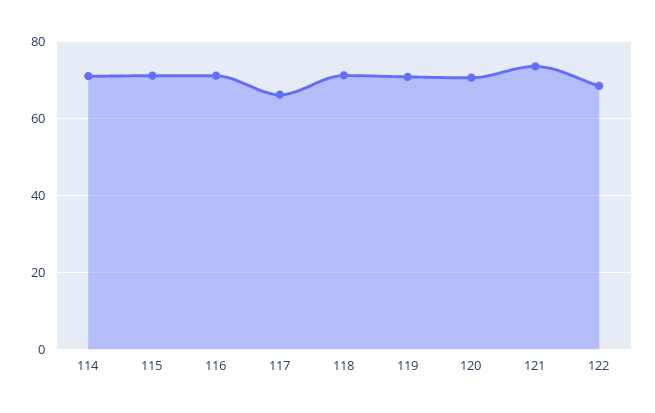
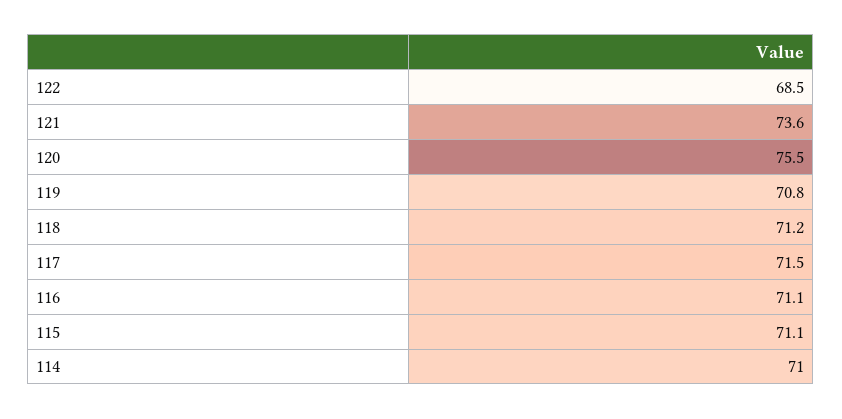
117: 66 -> 71.5
120: 70 -> 75.5

